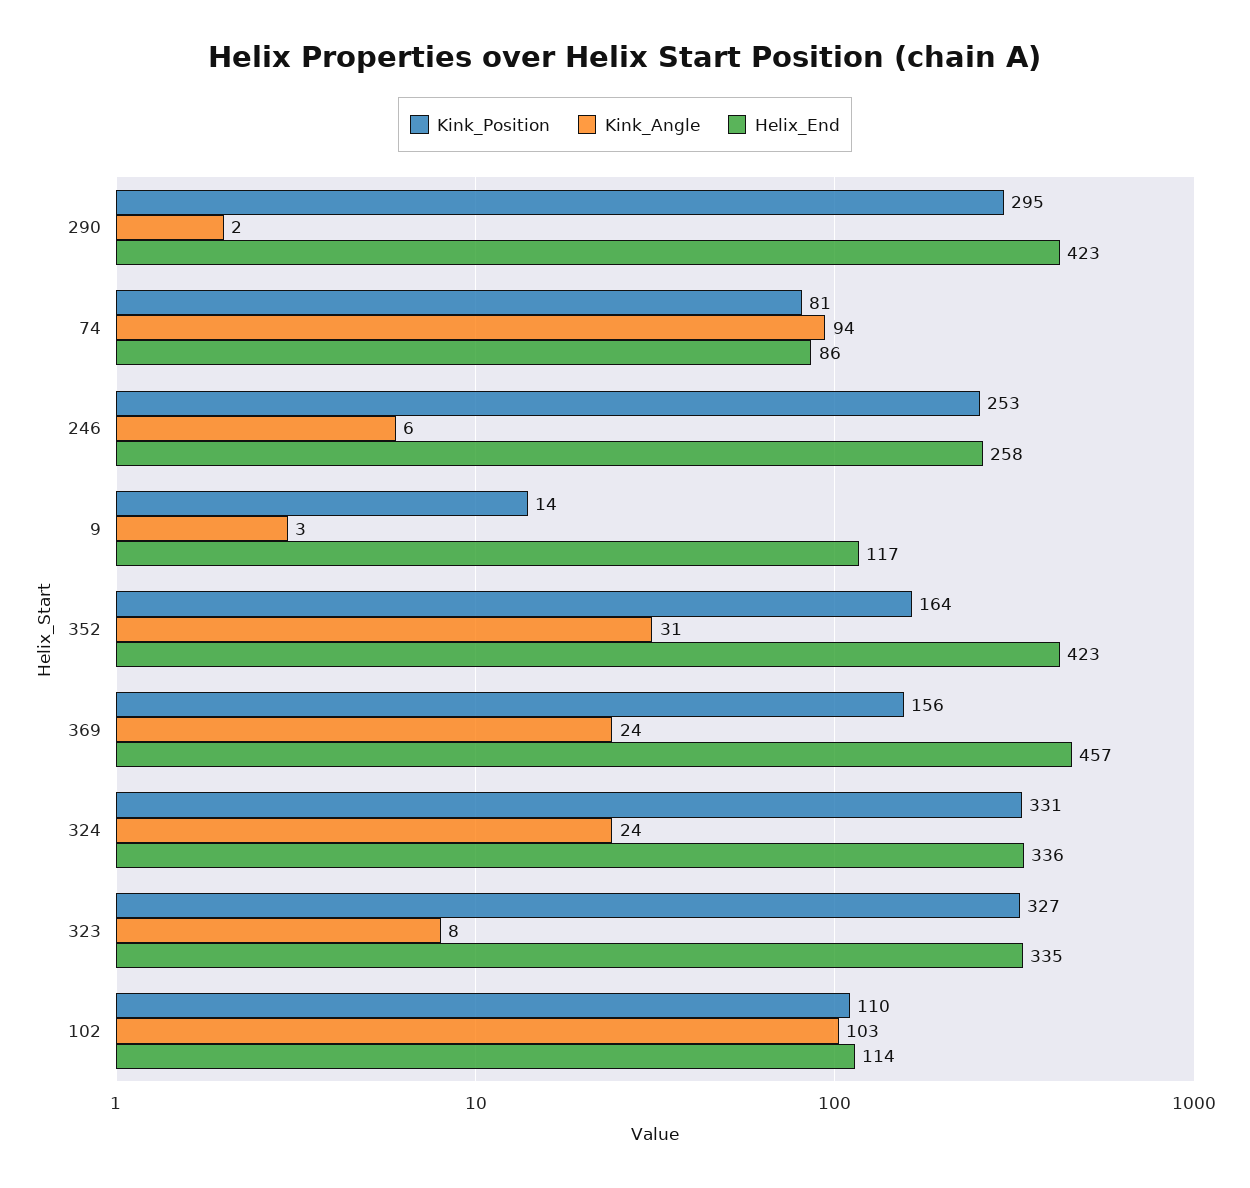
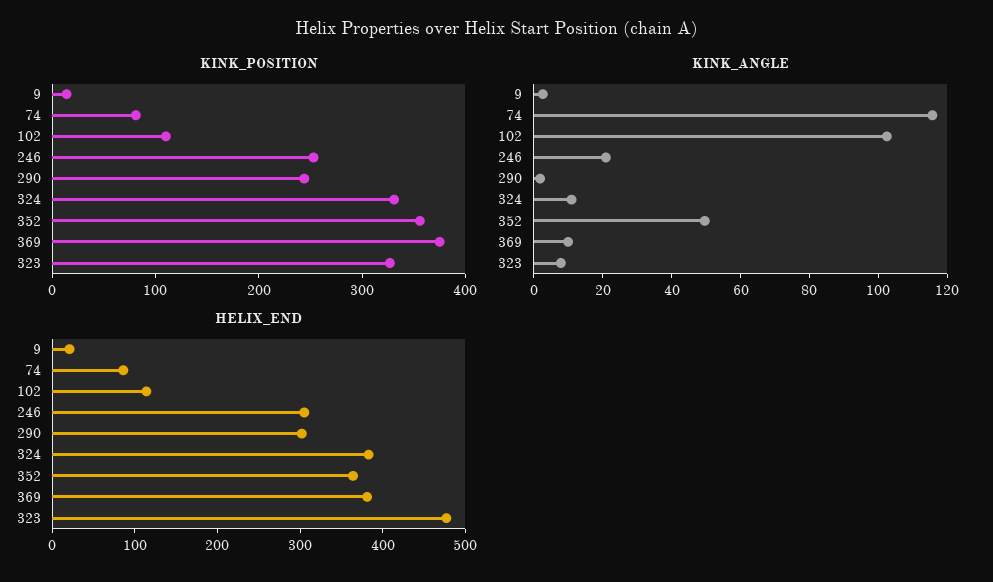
Kink_Position, 290: 295 -> 240
Helix_End, 290: 423 -> 300
Kink_Angle, 74: 94 -> 115
Kink_Angle, 246: 6 -> 20
Helix_End, 246: 258 -> 300
Helix_End, 9: 117 -> 20
Kink_Position, 352: 164 -> 360
Kink_Angle, 352: 31 -> 50
Helix_End, 352: 423 -> 360
Kink_Position, 369: 156 -> 380
Kink_Angle, 369: 24 -> 10
Helix_End, 369: 457 -> 380
Kink_Angle, 324: 24 -> 10
Helix_End, 324: 336 -> 380
Helix_End, 323: 335 -> 480

